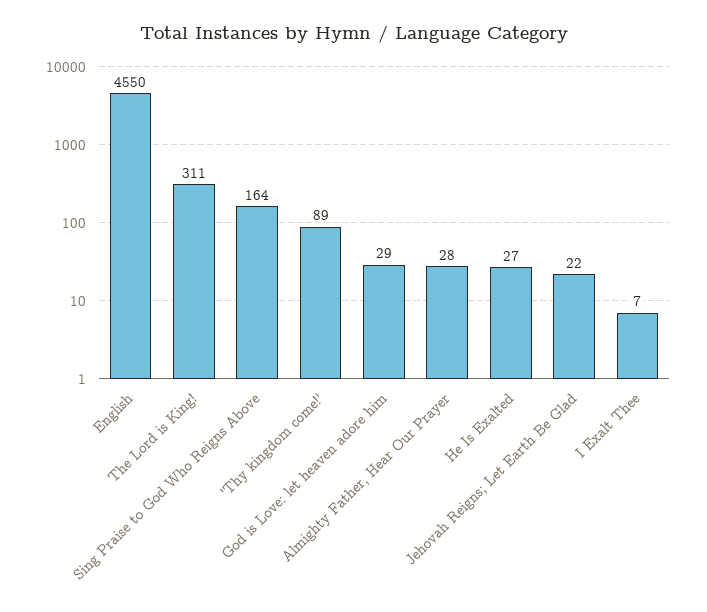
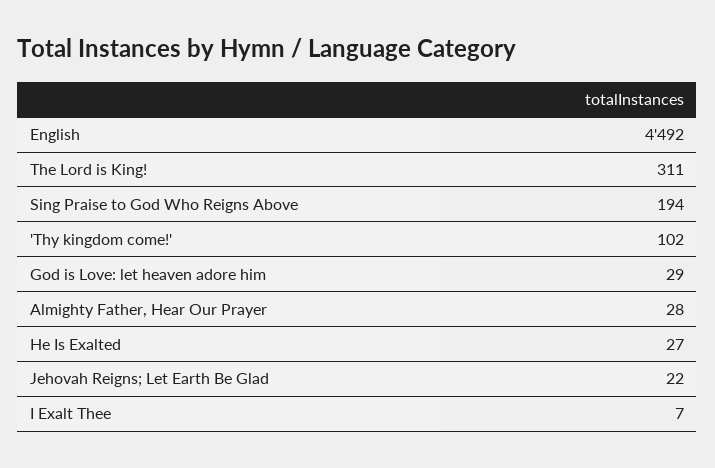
English: 4550 -> 4492
Sing Praise to God Who Reigns Above: 164 -> 194
'Thy kingdom come!': 89 -> 102

